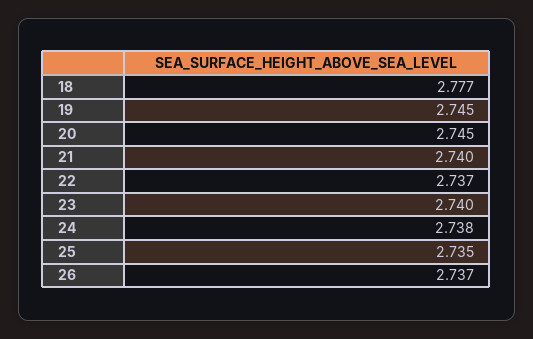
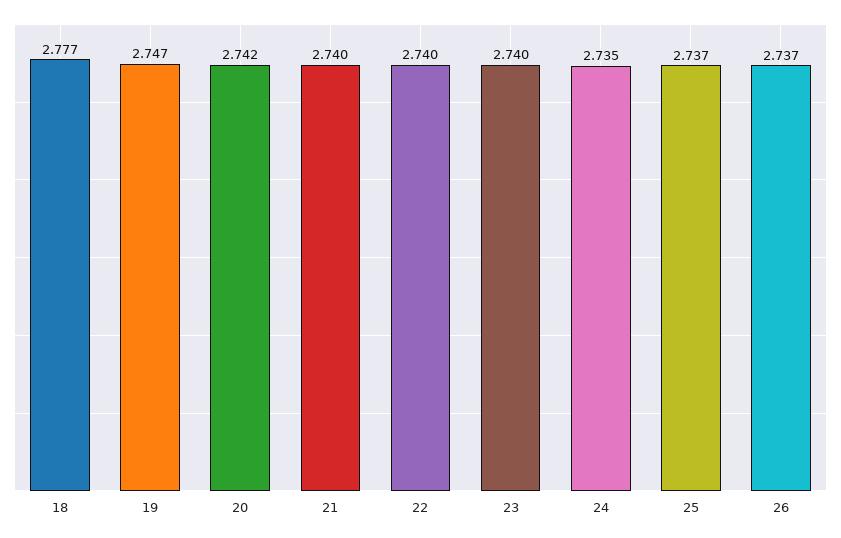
19: 2.745 -> 2.747
20: 2.745 -> 2.742
22: 2.737 -> 2.74
24: 2.738 -> 2.735
25: 2.735 -> 2.737

